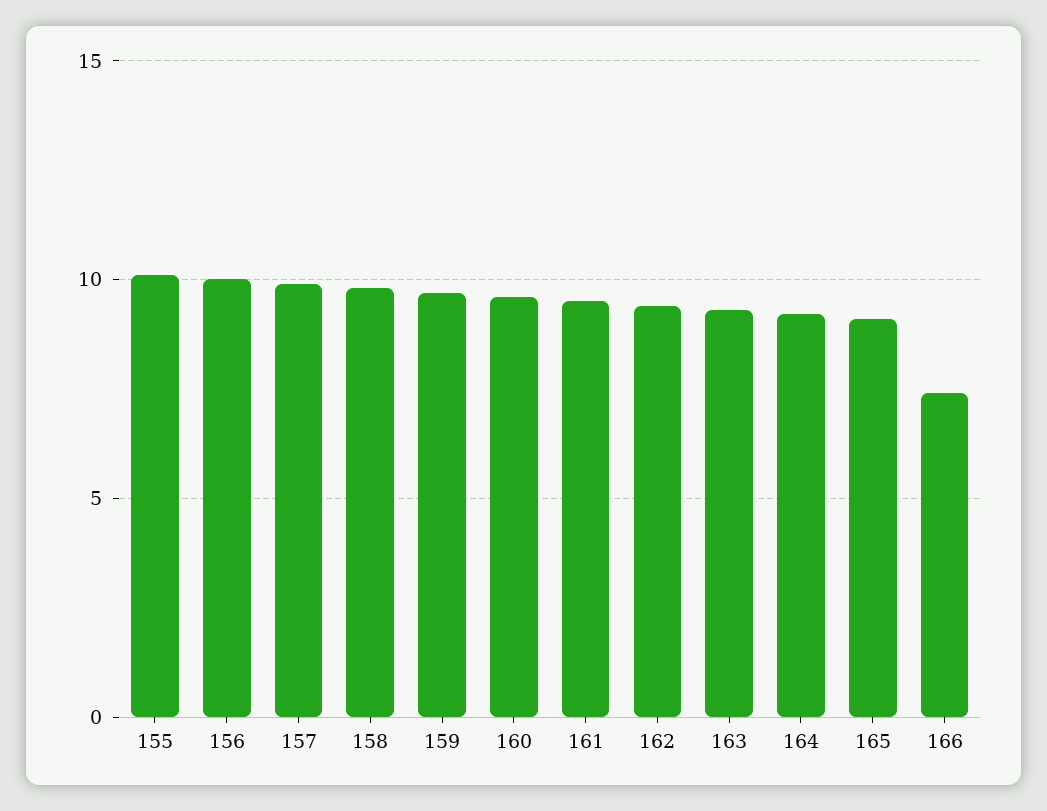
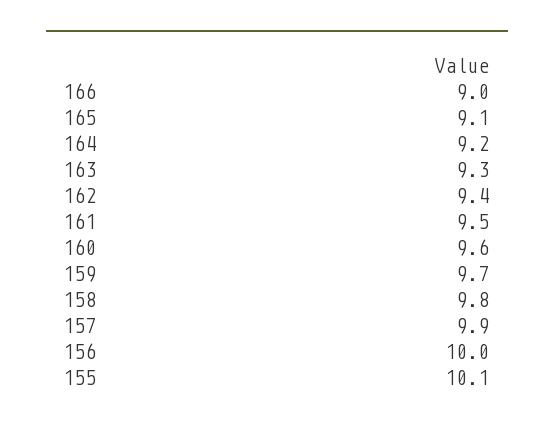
166: 7.5 -> 9

